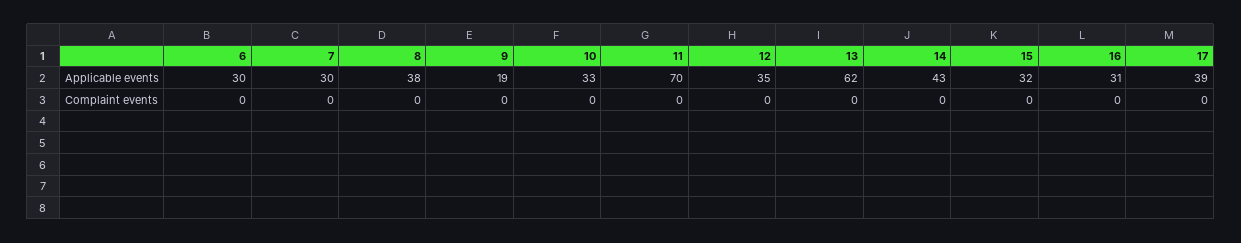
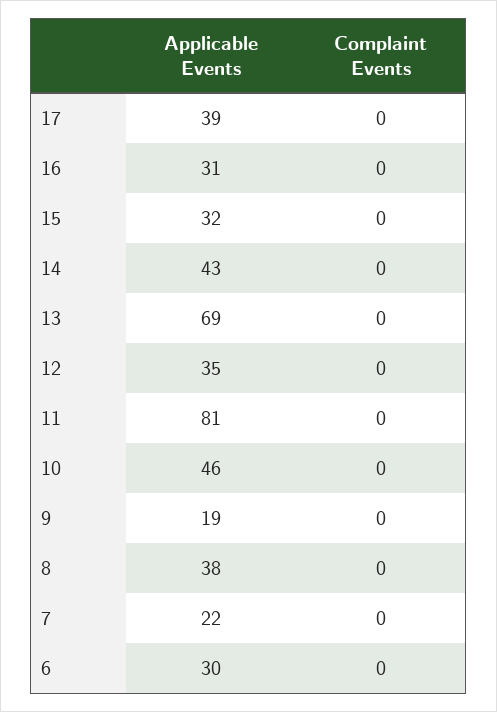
7, Applicable events: 30 -> 22
10, Applicable events: 33 -> 46
11, Applicable events: 70 -> 81
13, Applicable events: 62 -> 69

